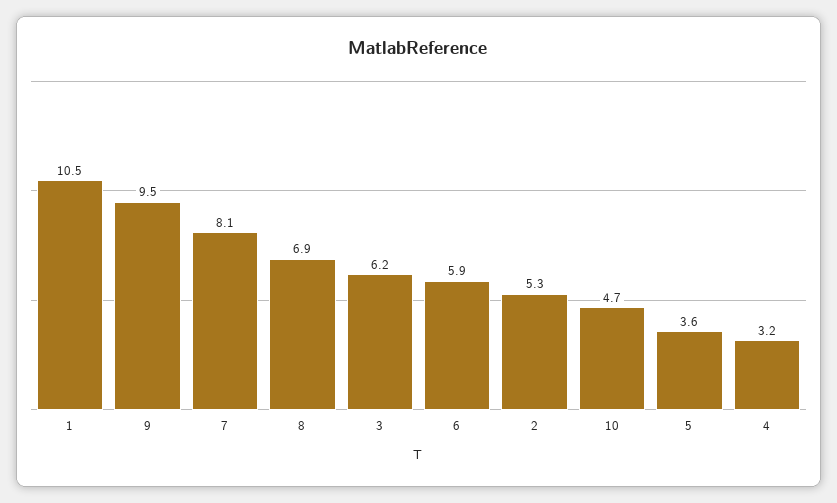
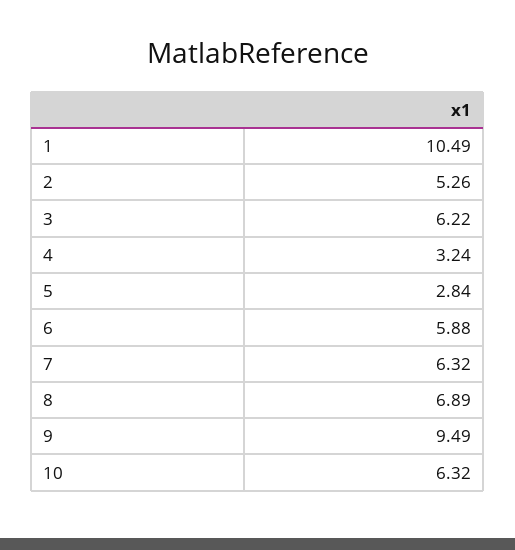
7: 8.1 -> 6.32
10: 4.7 -> 6.32
5: 3.6 -> 2.84

